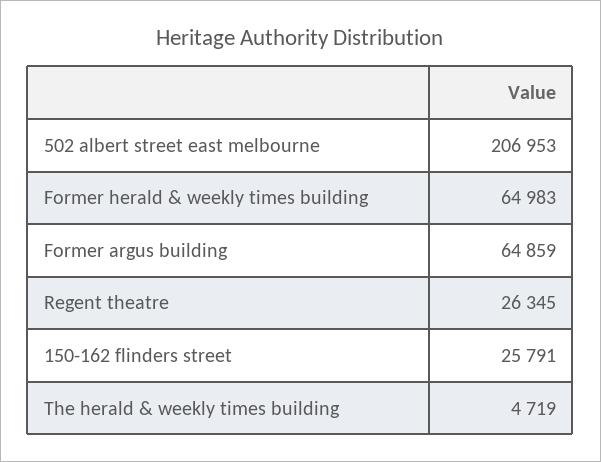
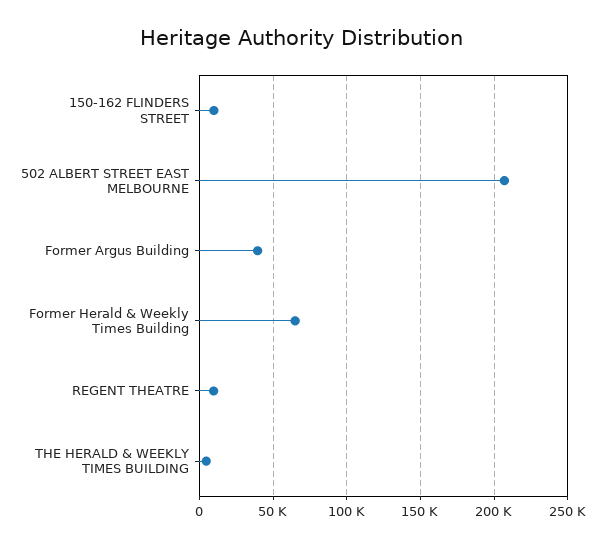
Former argus building: 64859 -> 40000
Regent theatre: 26345 -> 10000
150-162 flinders street: 25791 -> 10000

